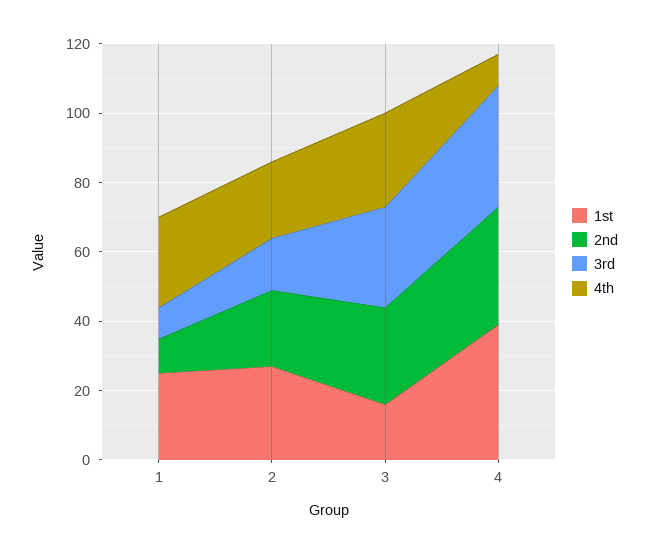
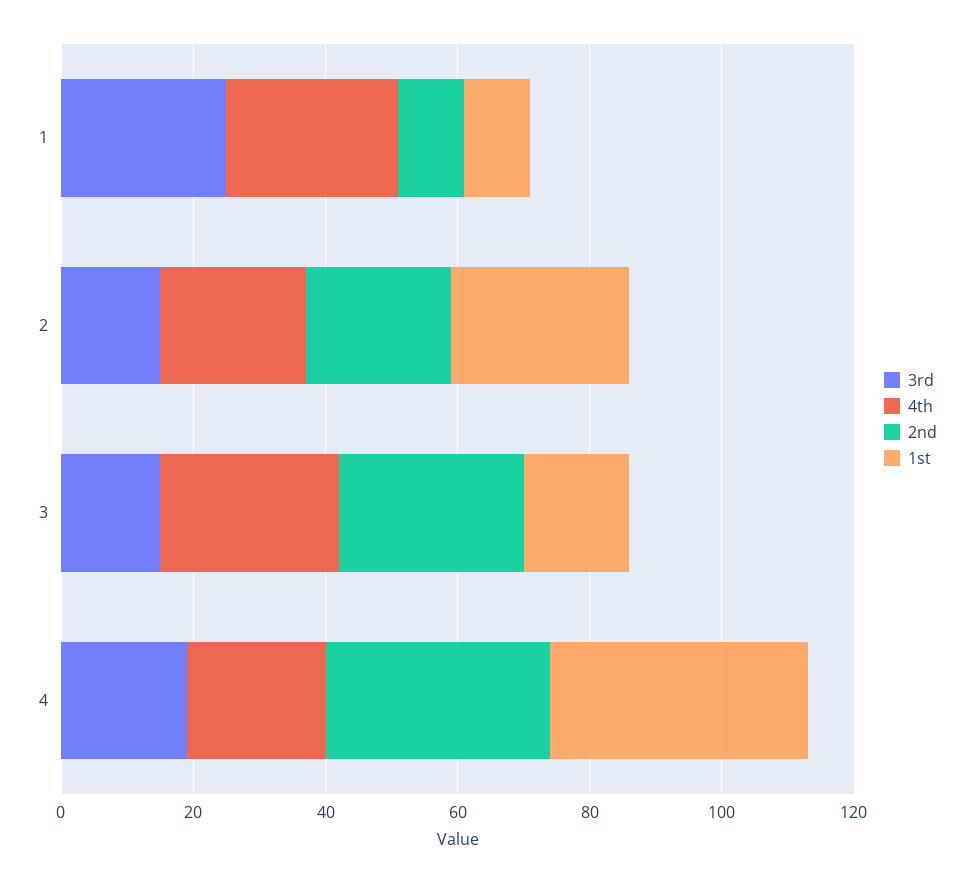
1st, 1: 25 -> 10
3rd, 1: 10 -> 25
3rd, 3: 30 -> 15
3rd, 4: 35 -> 20
4th, 4: 10 -> 20

